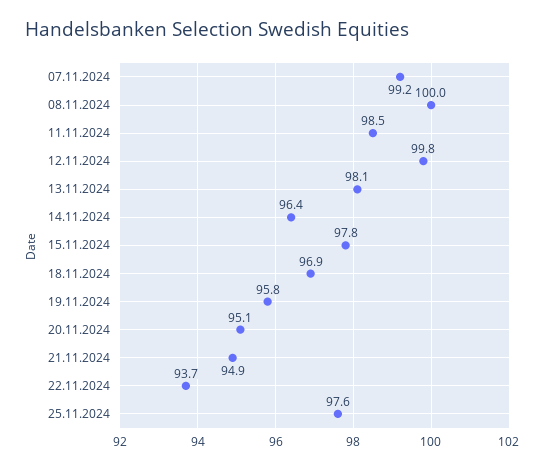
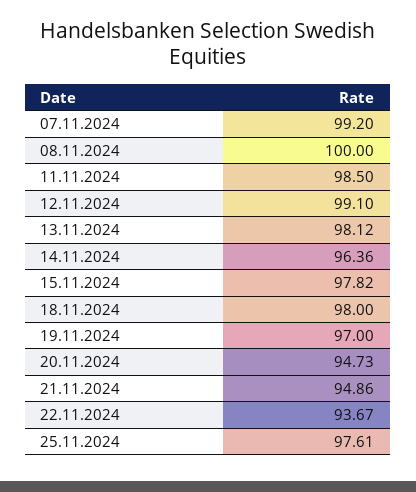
12.11.2024: 99.8 -> 99.1
18.11.2024: 96.9 -> 98
19.11.2024: 95.8 -> 97
20.11.2024: 95.1 -> 94.73

